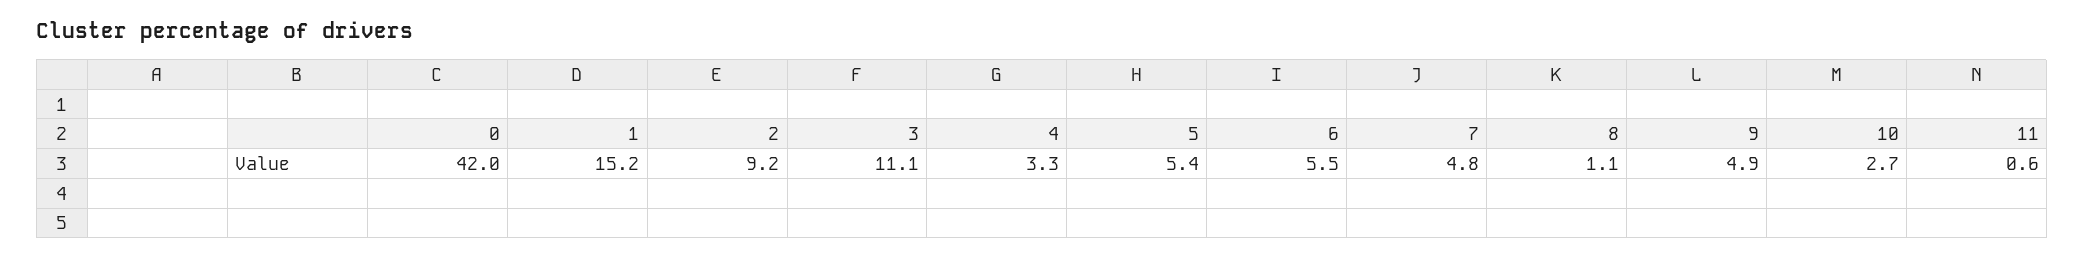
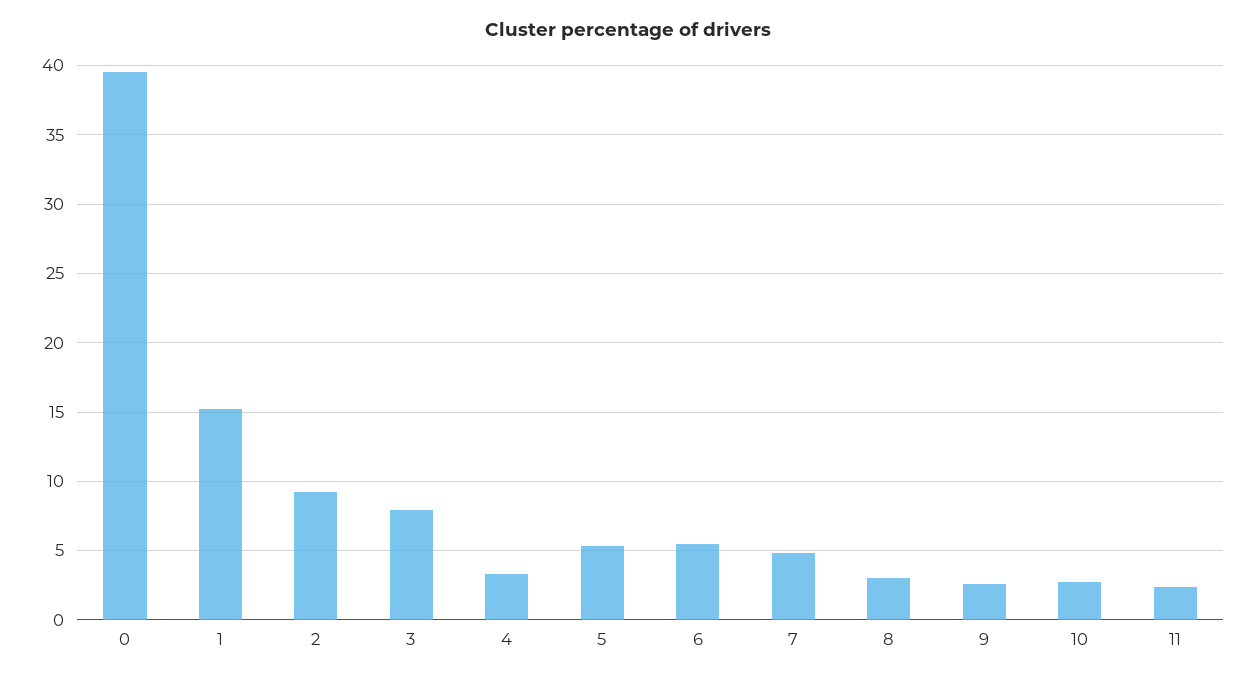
0: 42 -> 39.5
3: 11.1 -> 8
8: 1.1 -> 3
9: 4.9 -> 2.5
11: 0.6 -> 2.5

